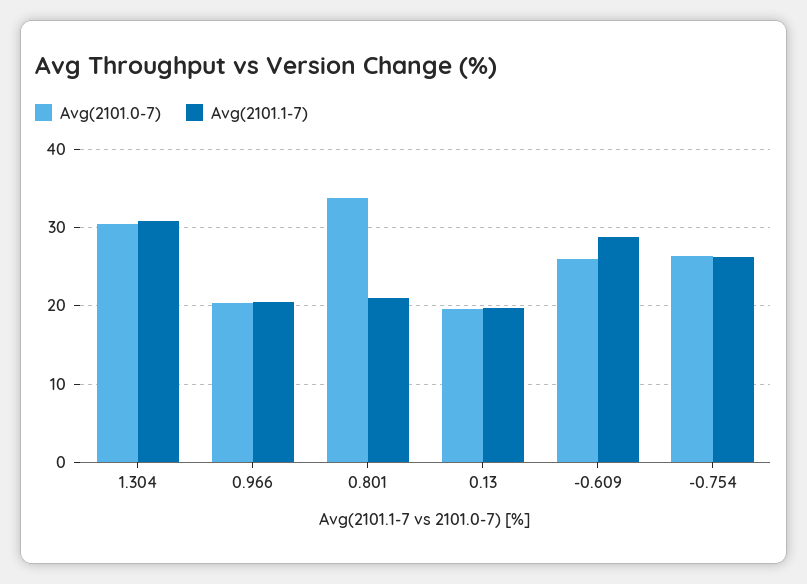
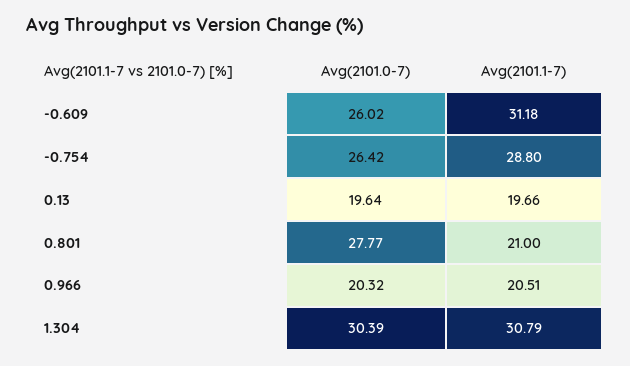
Avg(2101.0-7), 0.801: 34 -> 27.77
Avg(2101.1-7), -0.609: 29 -> 31.18
Avg(2101.1-7), -0.754: 26 -> 28.8

